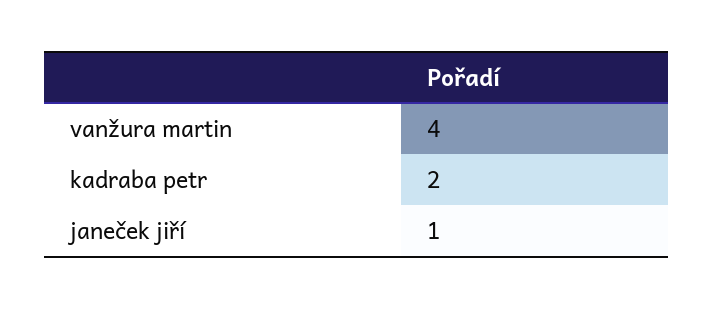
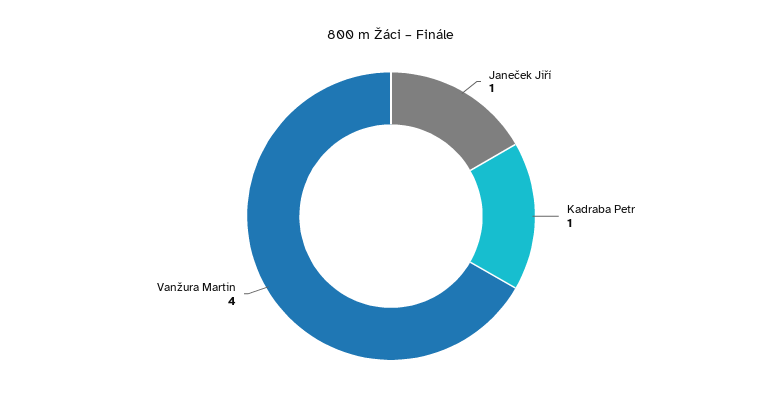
kadraba petr: 2 -> 1

